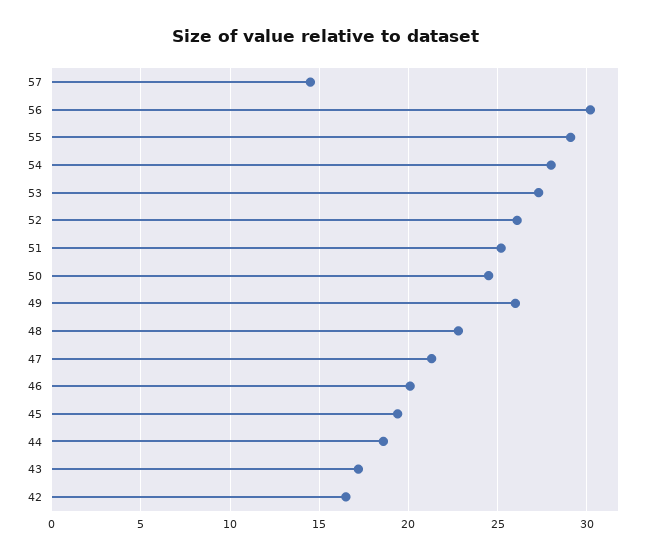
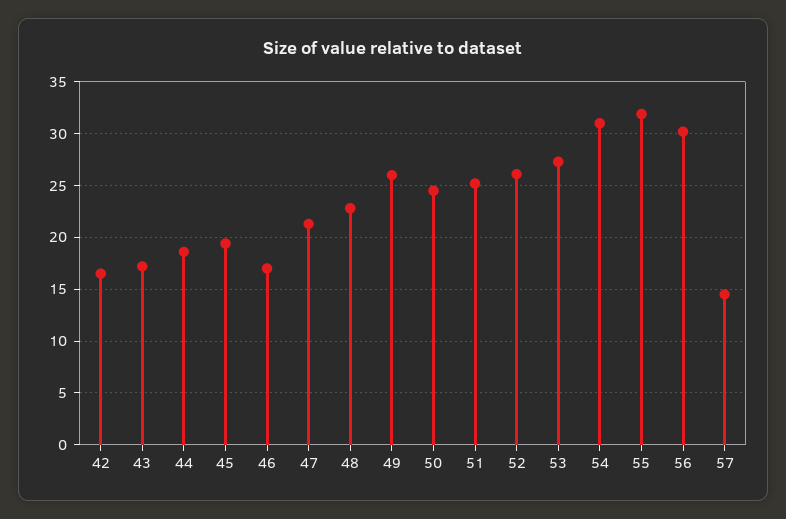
55: 29 -> 32
54: 28 -> 31
46: 20 -> 17

